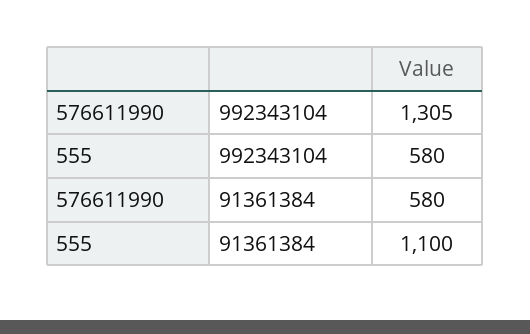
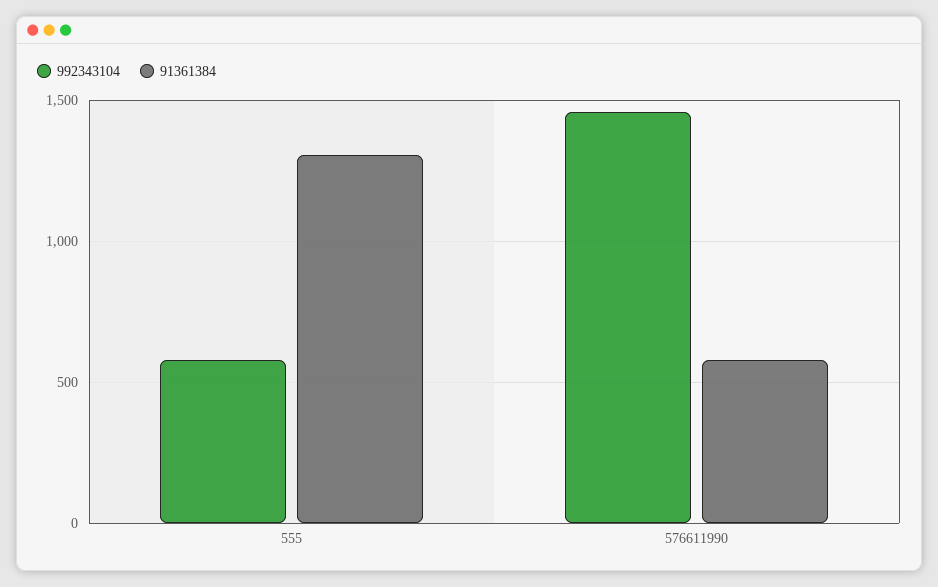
992343104, 576611990: 1305 -> 1450
91361384, 555: 1100 -> 1300

